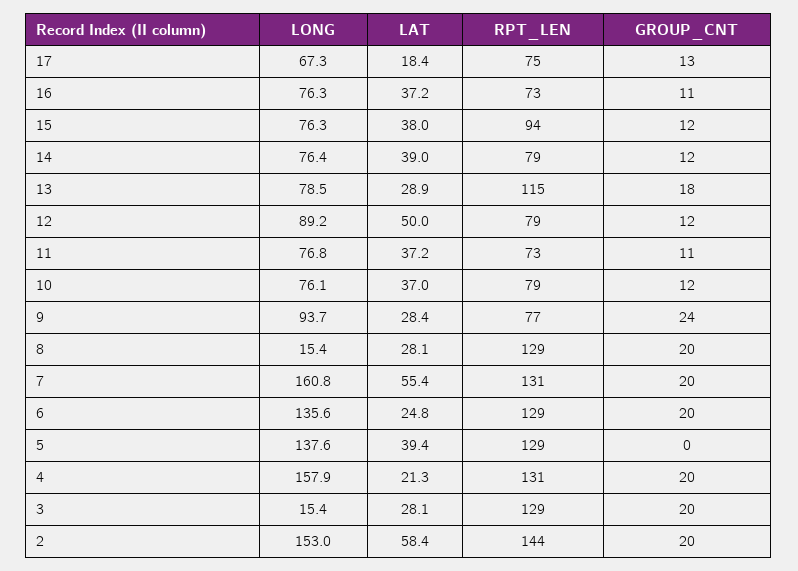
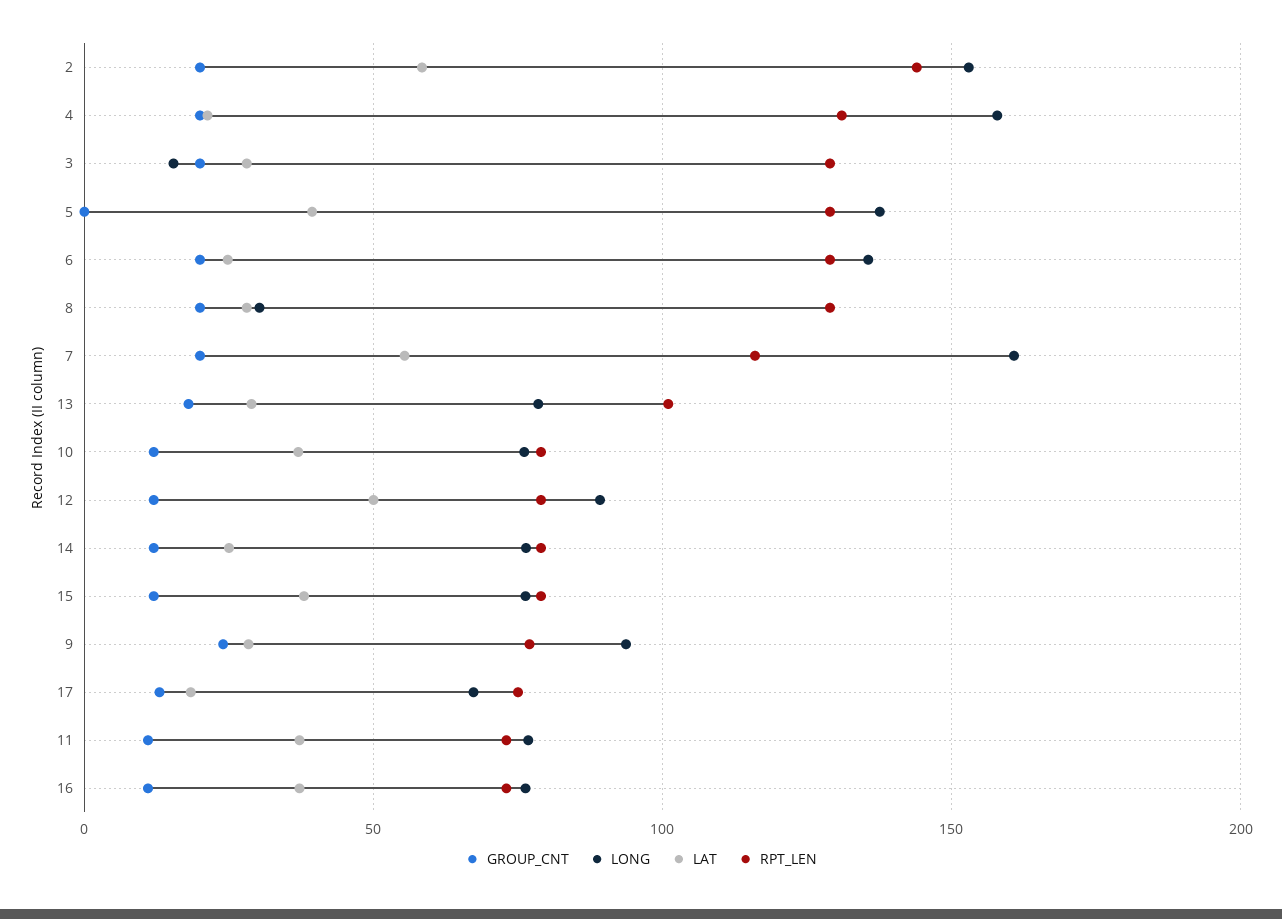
RPT_LEN, 15: 94 -> 80
LAT, 14: 39 -> 25
RPT_LEN, 13: 115 -> 100
LONG, 8: 15.4 -> 30
RPT_LEN, 7: 131 -> 115

